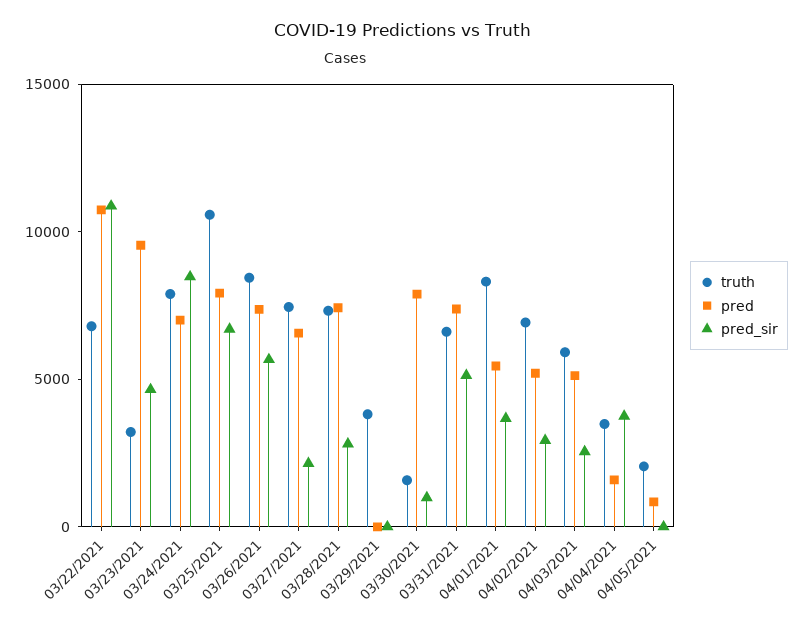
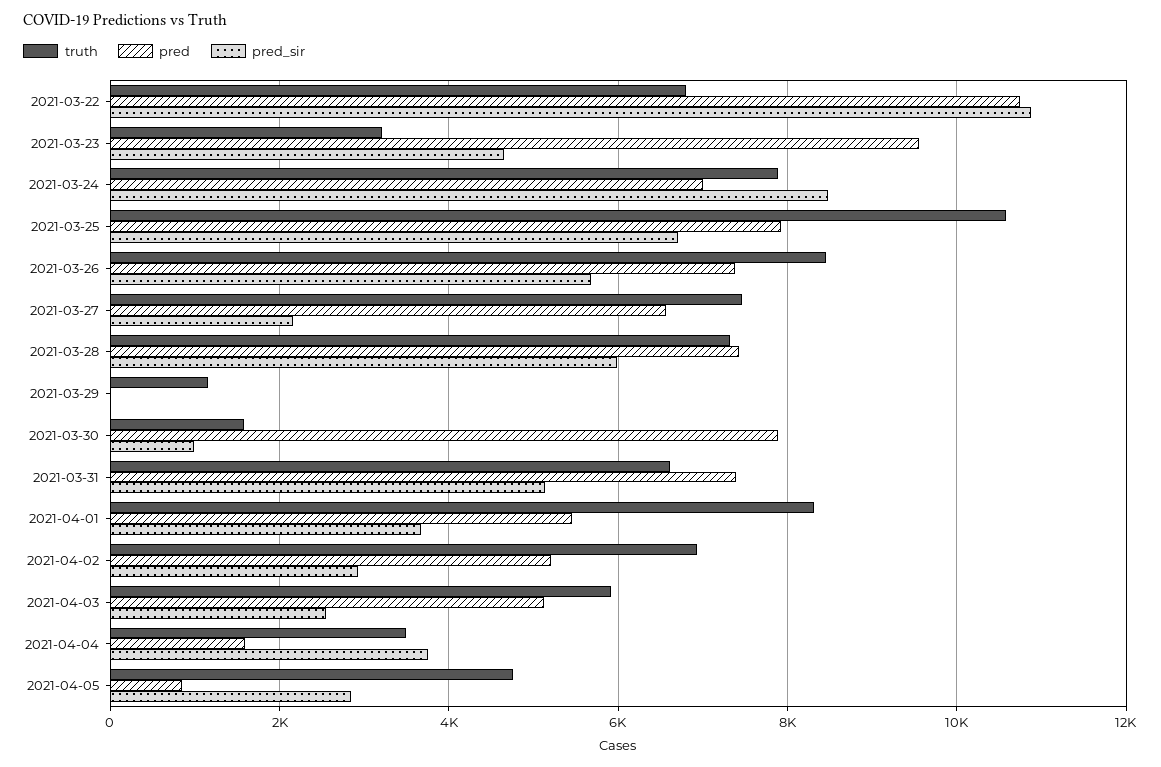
pred_sir, 03/28/2021: 3000 -> 6000
truth, 03/29/2021: 4000 -> 1200
truth, 04/05/2021: 2000 -> 4800
pred_sir, 04/05/2021: 0 -> 2800

